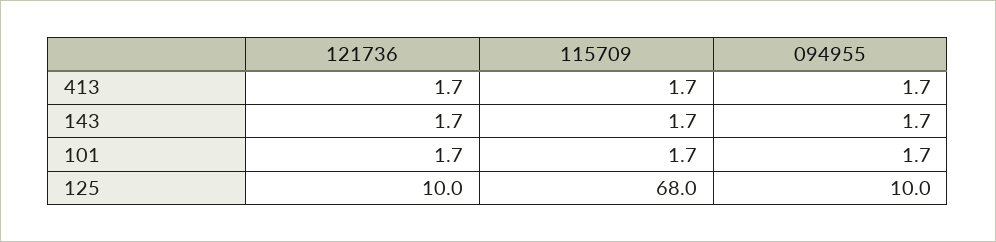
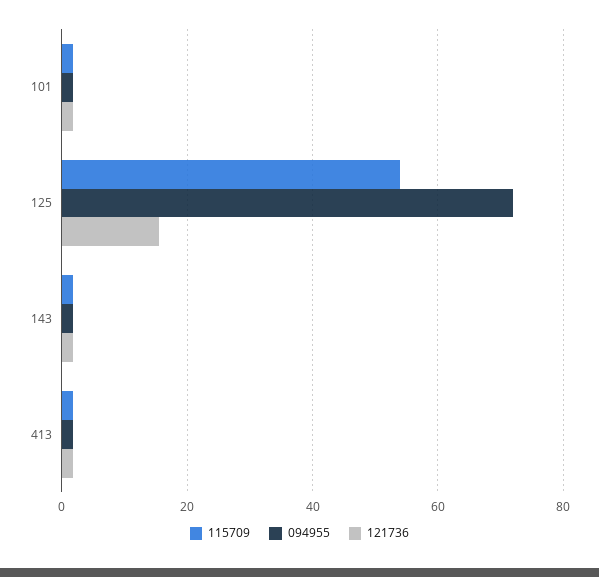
121736, 125: 10 -> 16
115709, 125: 68 -> 54
094955, 125: 10 -> 72

